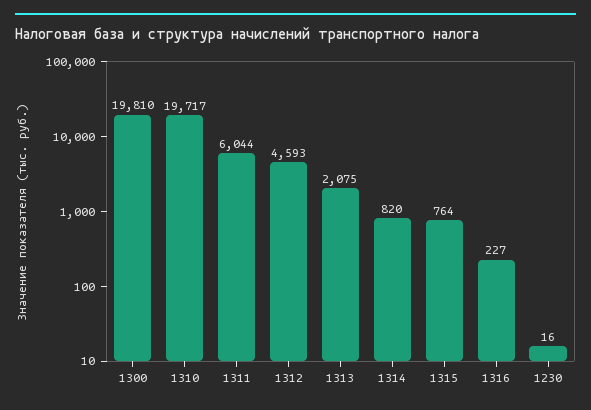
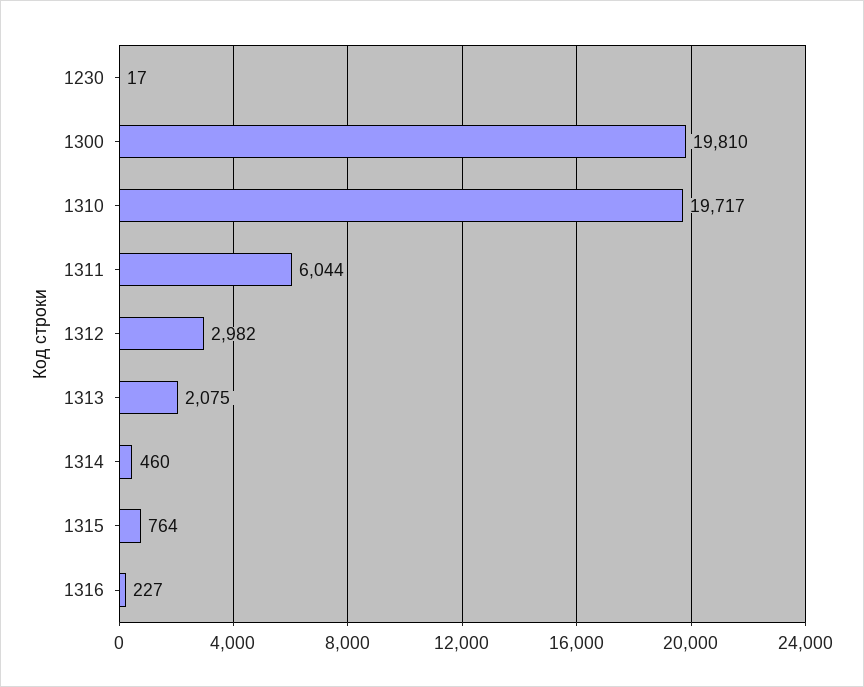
1312: 4593 -> 2982
1314: 820 -> 460
1230: 16 -> 17

